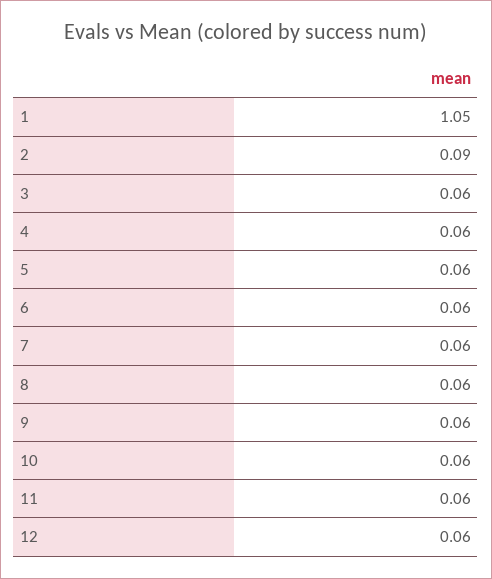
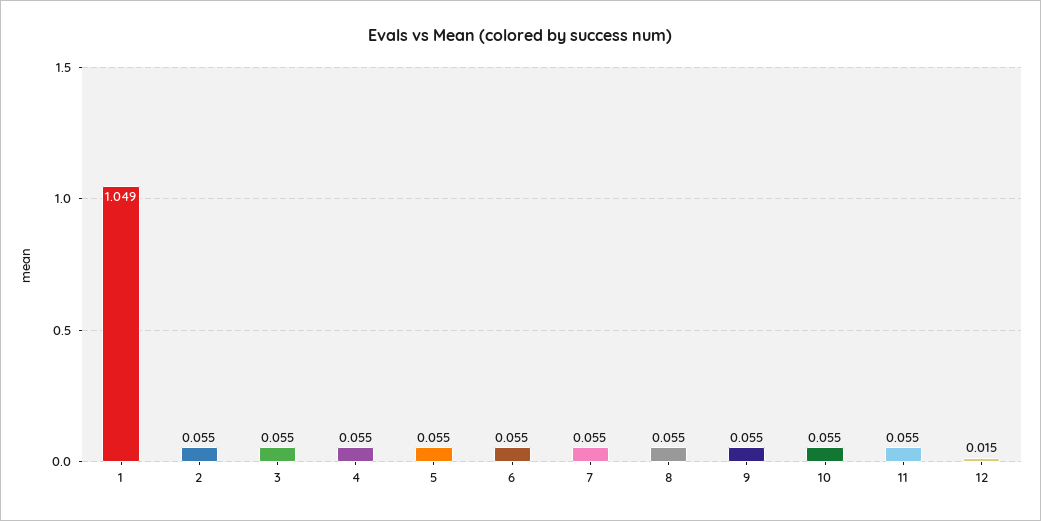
2: 0.09 -> 0.055
12: 0.06 -> 0.015

